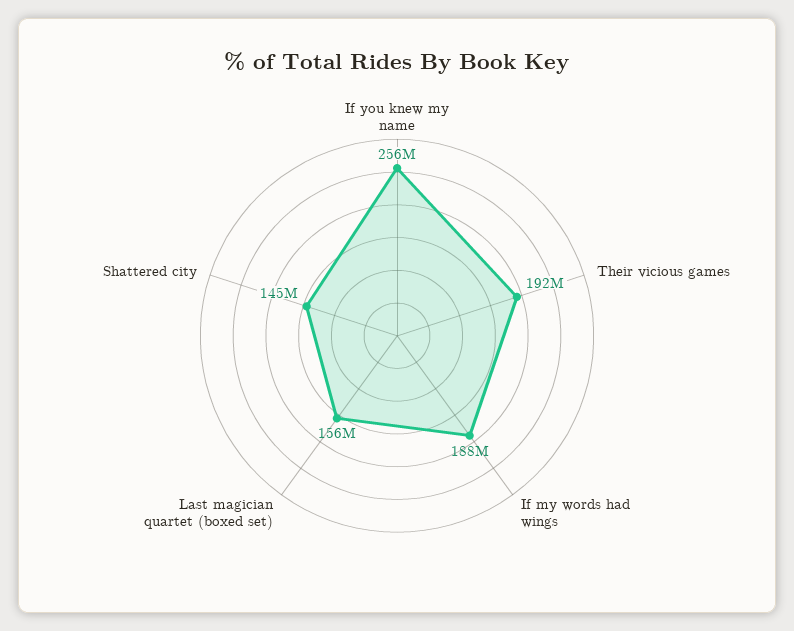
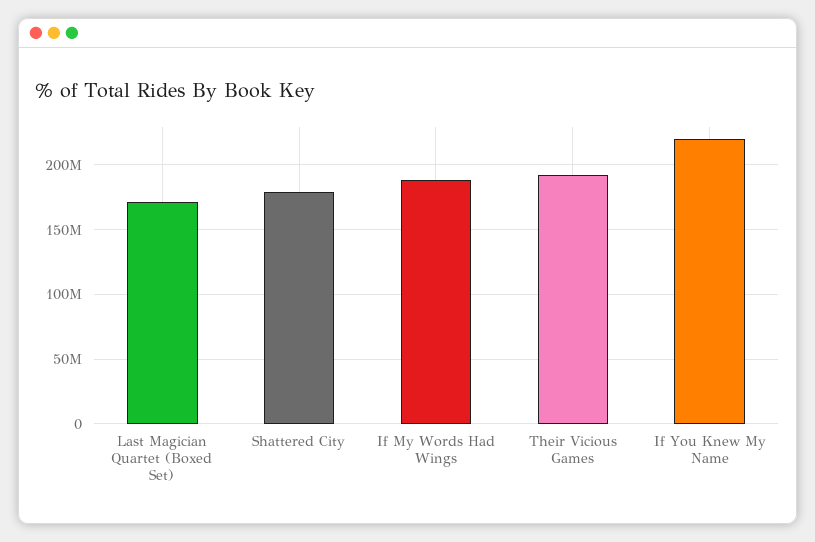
If you knew my name: 256000000 -> 220000000
Last magician quartet (boxed set): 156000000 -> 170000000
Shattered city: 145000000 -> 180000000

